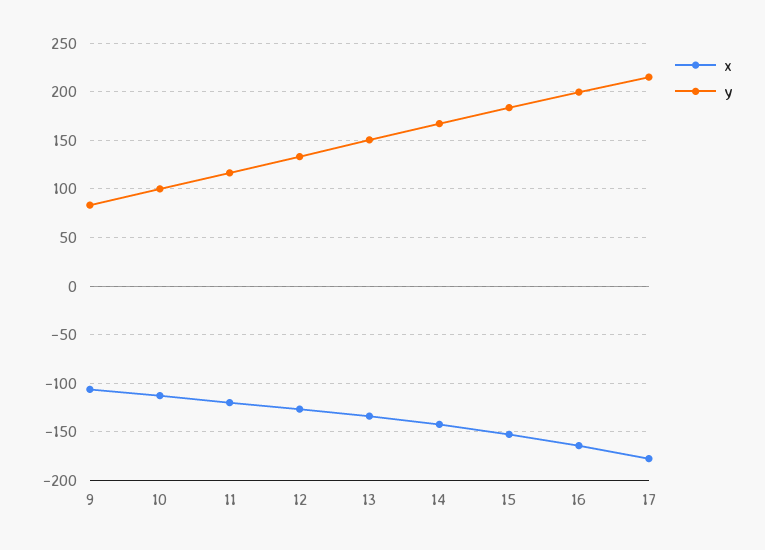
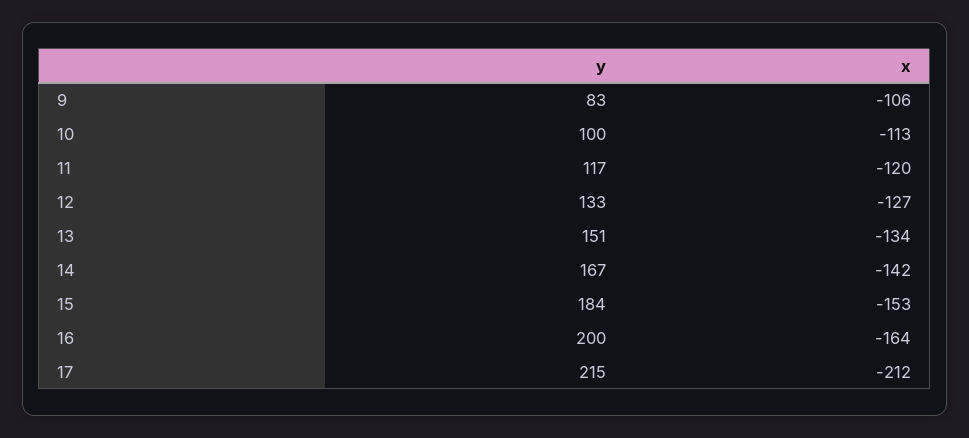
x, 17: -180 -> -212

